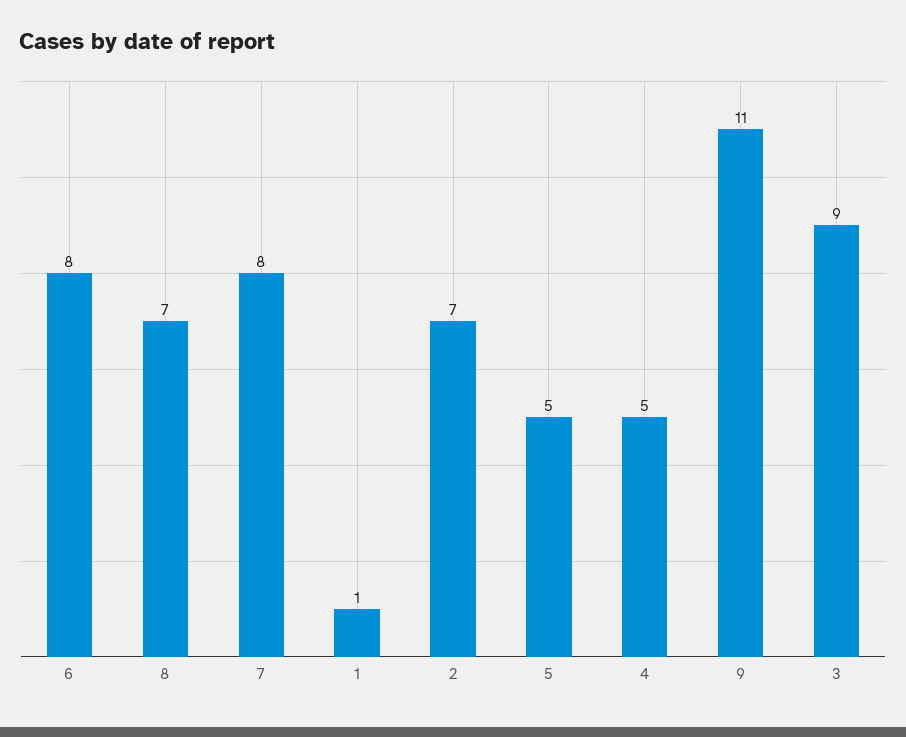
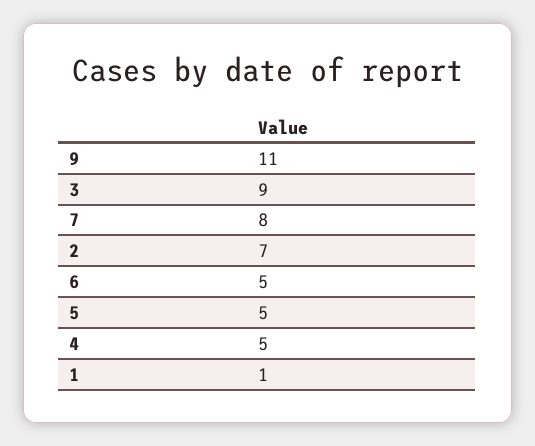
6: 8 -> 5
8: 7 -> none

